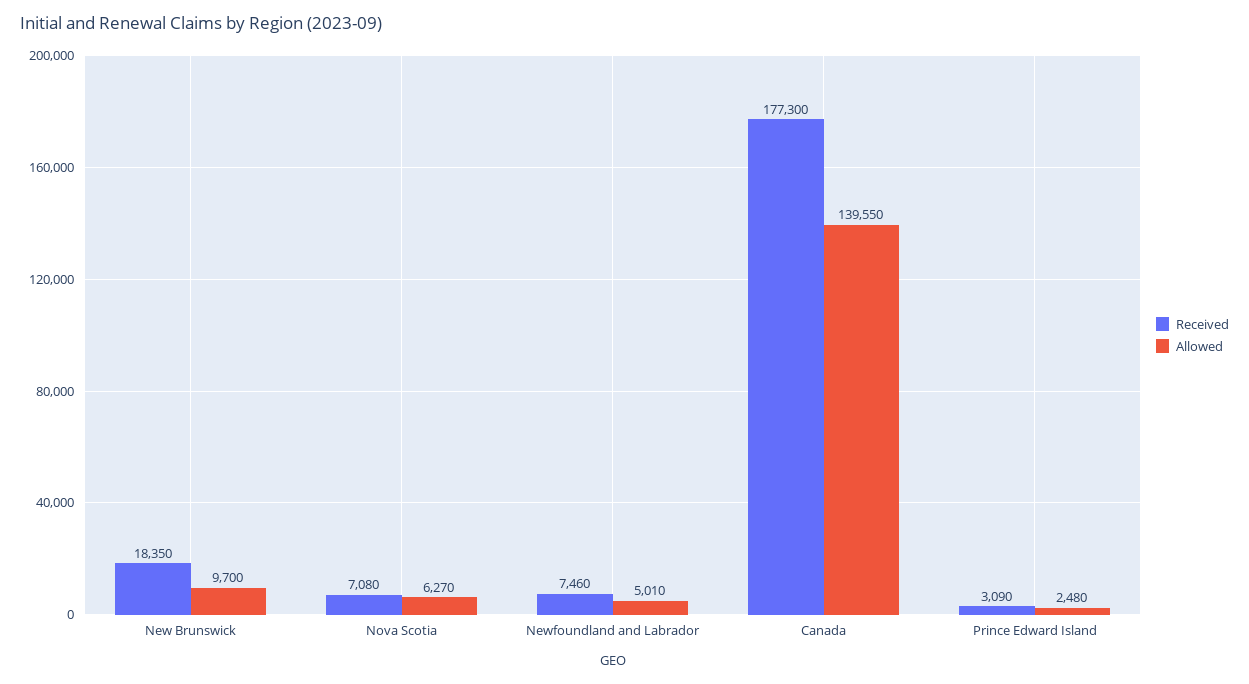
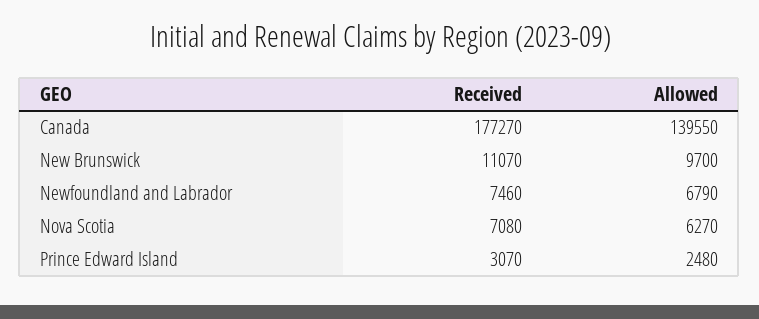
Received, New Brunswick: 18350 -> 11070
Allowed, Newfoundland and Labrador: 5010 -> 6790
Received, Canada: 177300 -> 177270
Received, Prince Edward Island: 3090 -> 3070

